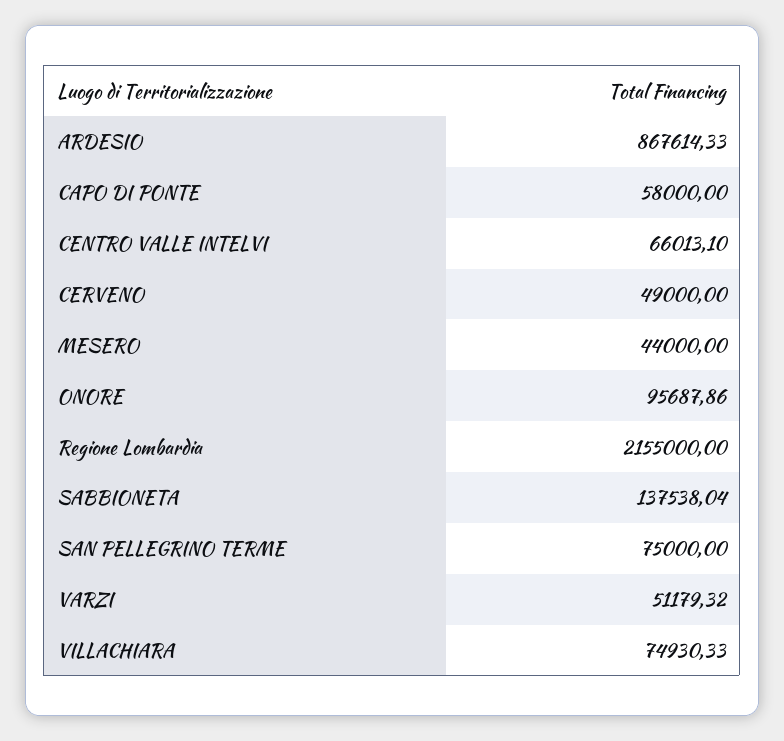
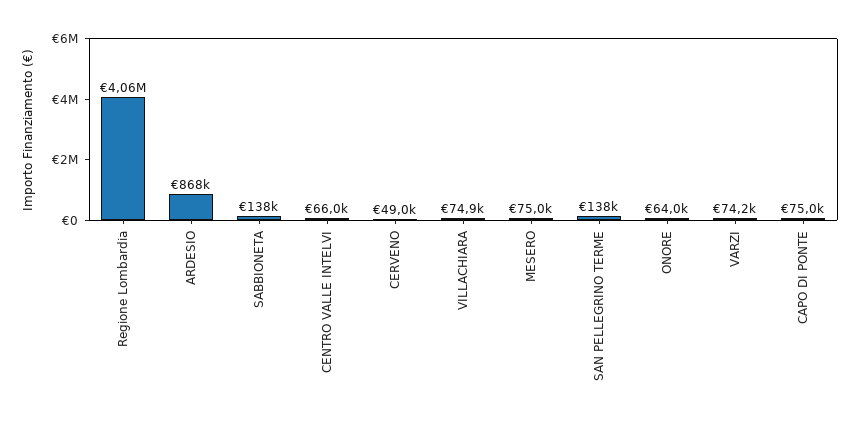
CAPO DI PONTE: 58000 -> 75000
MESERO: 44000 -> 75000
ONORE: 95687.86 -> 64000
Regione Lombardia: 2155000 -> 4060000
SAN PELLEGRINO TERME: 75000 -> 138000
VARZI: 51179.32 -> 74200

